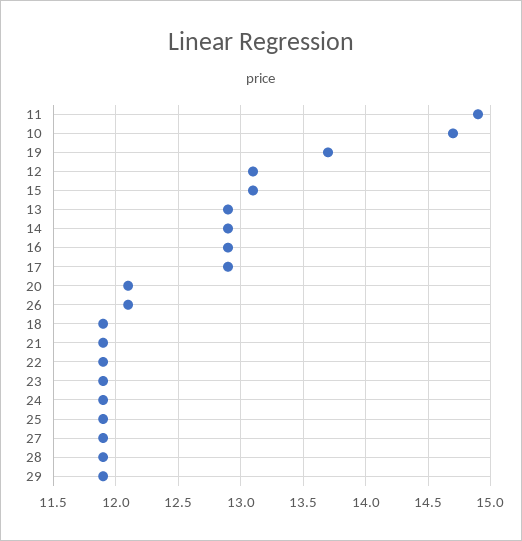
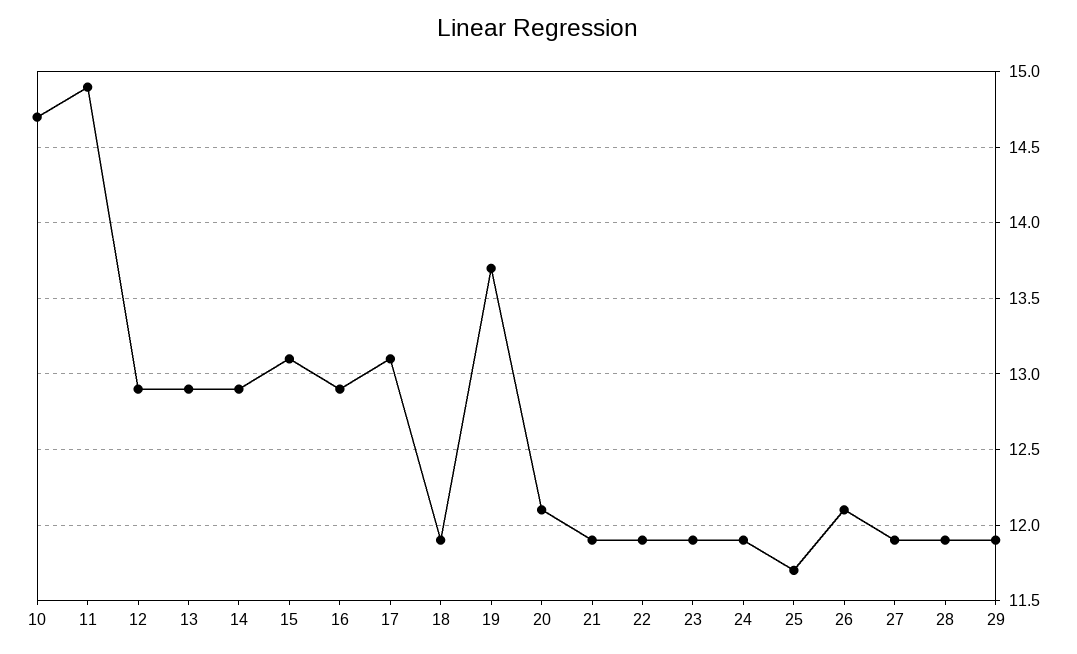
12: 13.1 -> 12.9
17: 12.9 -> 13.1
25: 11.9 -> 11.7

